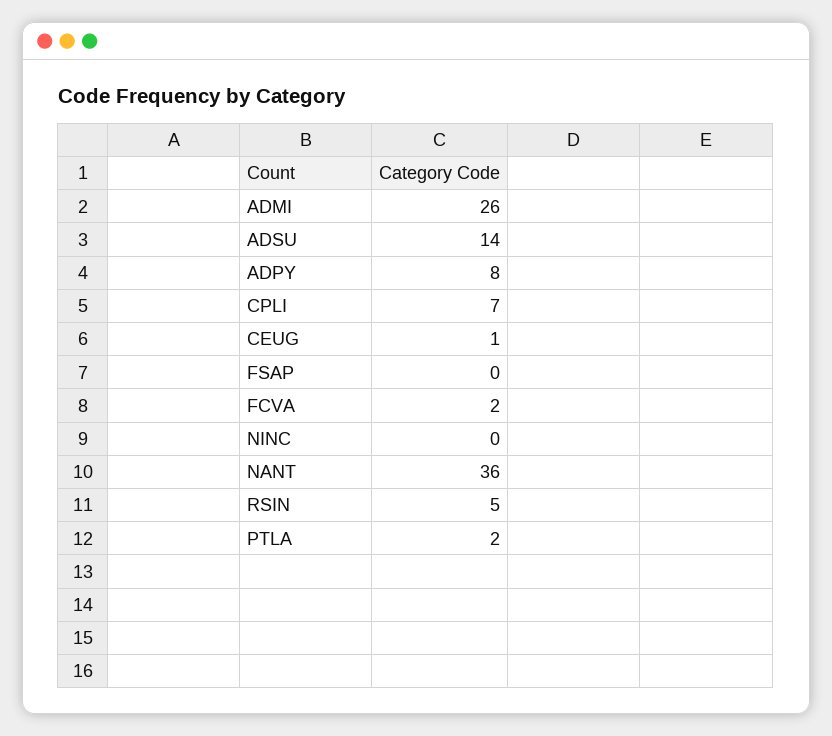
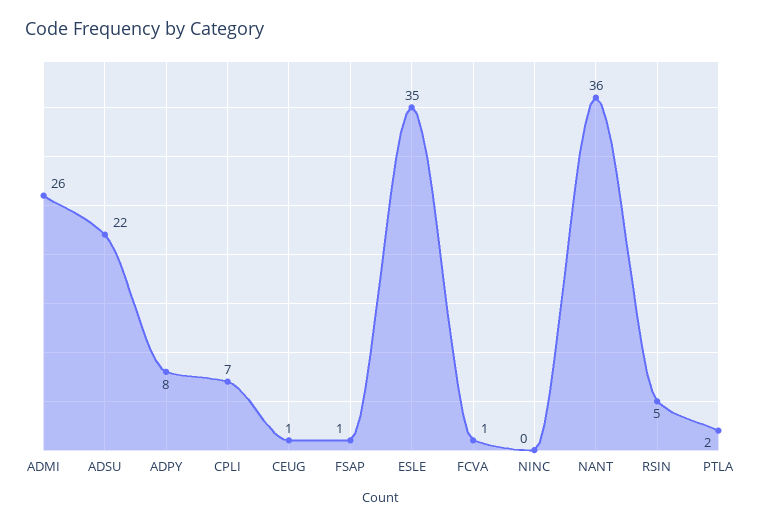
ADSU: 14 -> 22
FSAP: 0 -> 1
FCVA: 2 -> 1
ESLE: none -> 35

